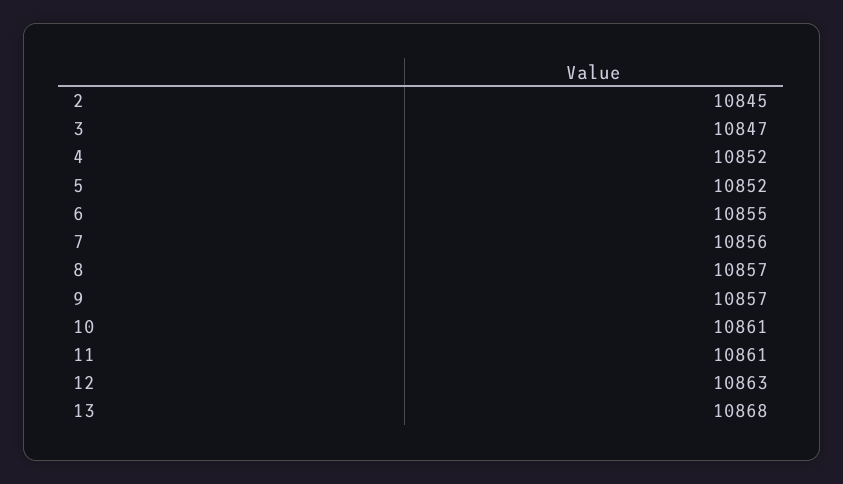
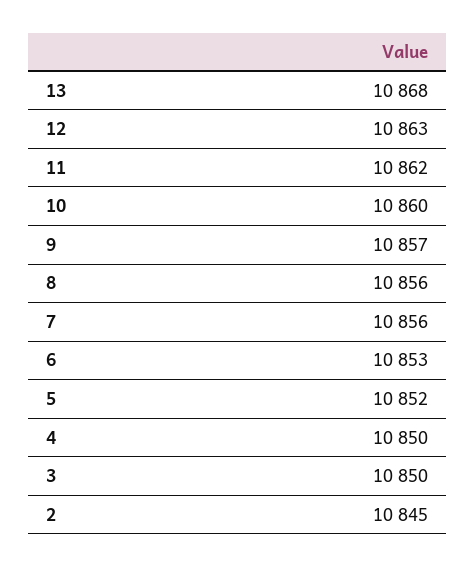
3: 10847 -> 10850
4: 10852 -> 10850
6: 10855 -> 10853
8: 10857 -> 10856
10: 10861 -> 10860
11: 10861 -> 10862

